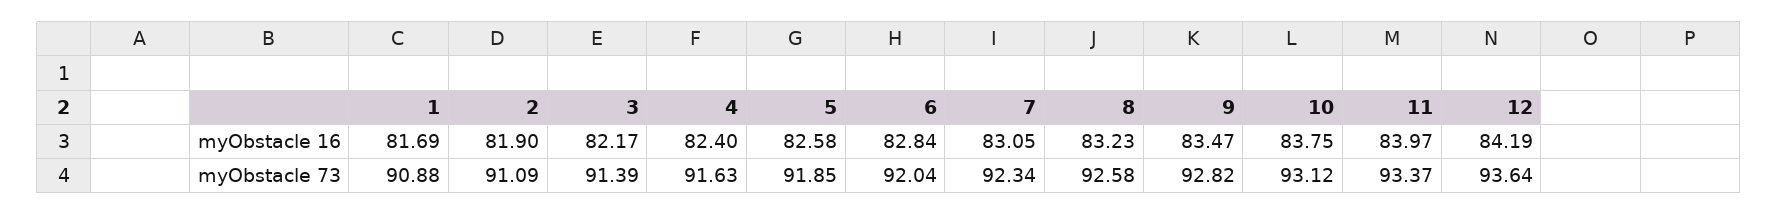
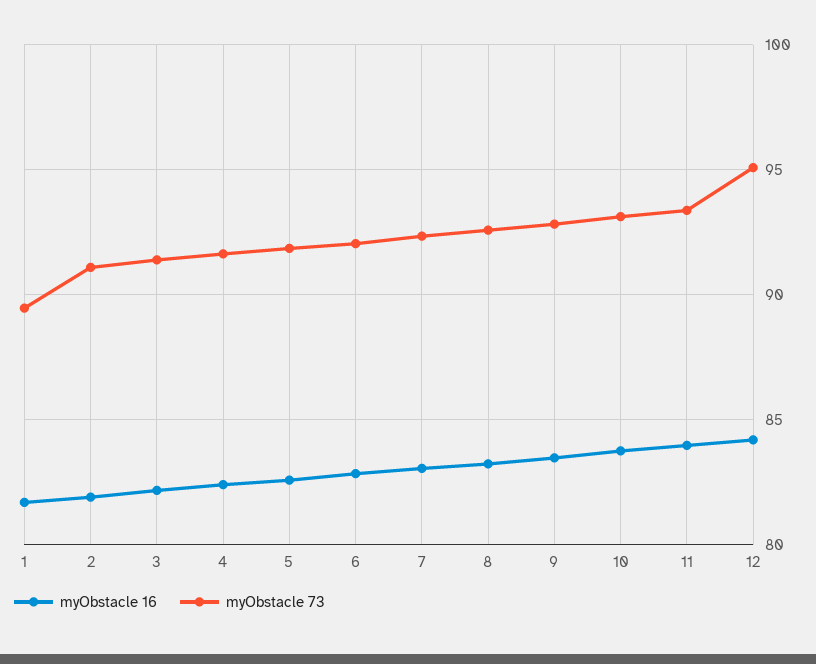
myObstacle 73, 1: 90.88 -> 89.5
myObstacle 73, 12: 93.64 -> 95

